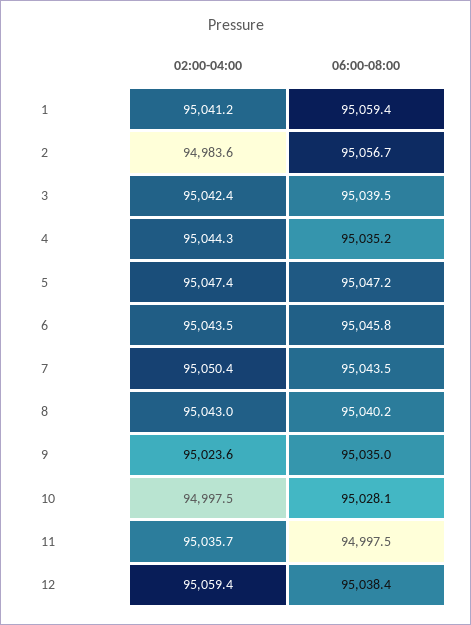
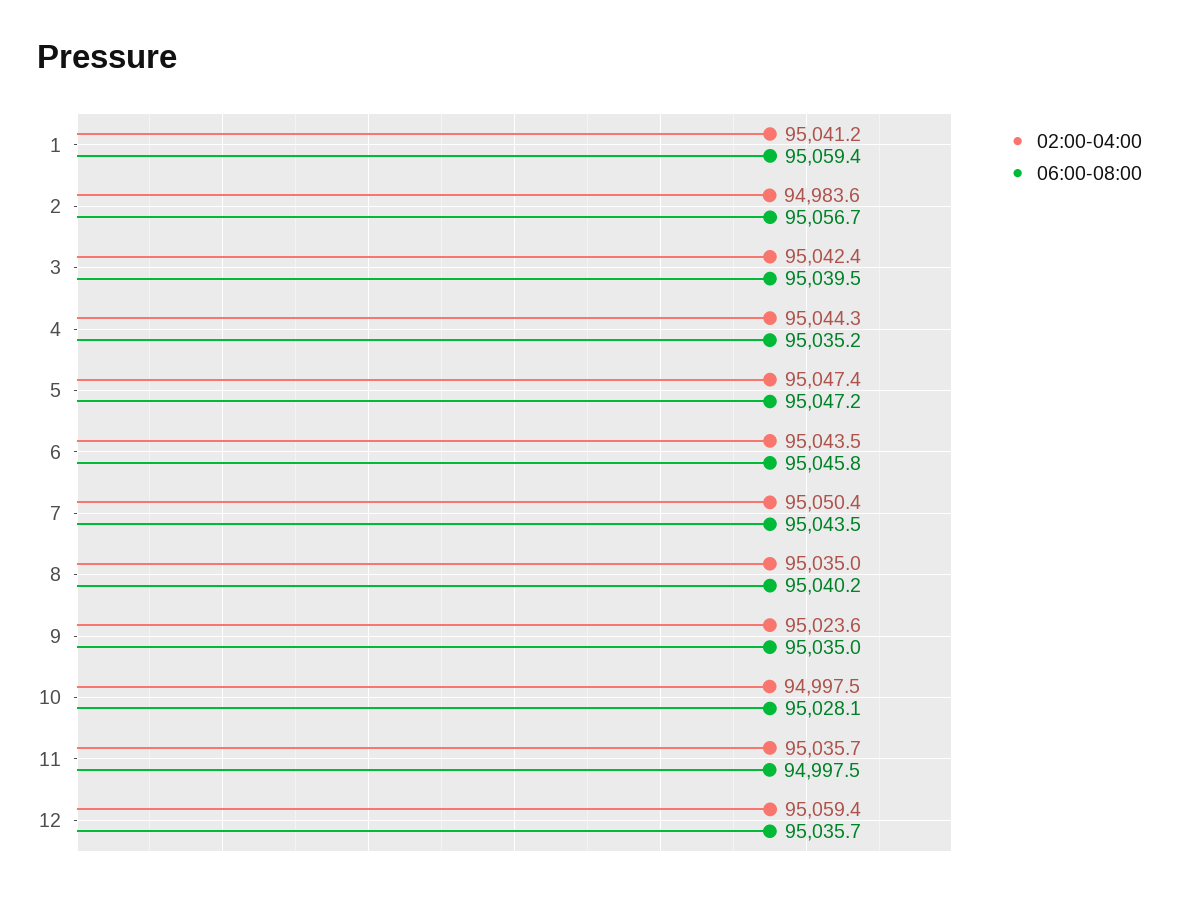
02:00-04:00, 8: 95043 -> 95035
06:00-08:00, 12: 95038.4 -> 95035.7

